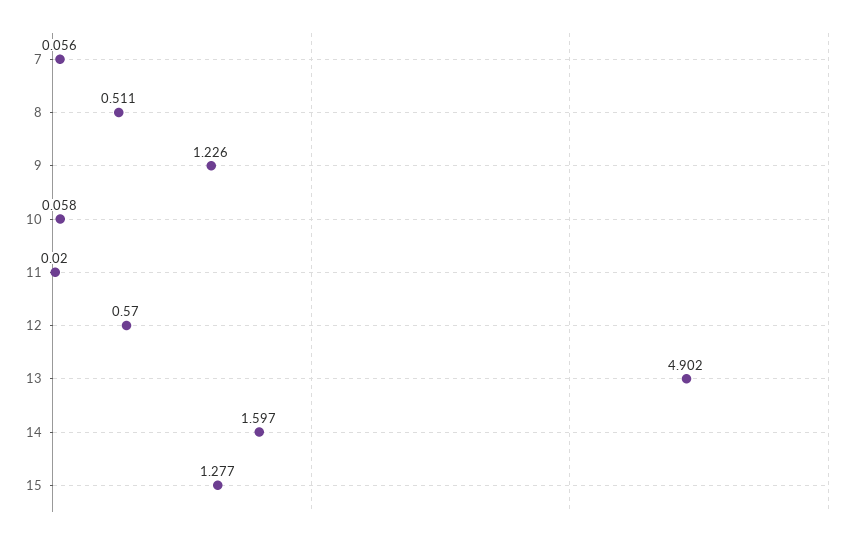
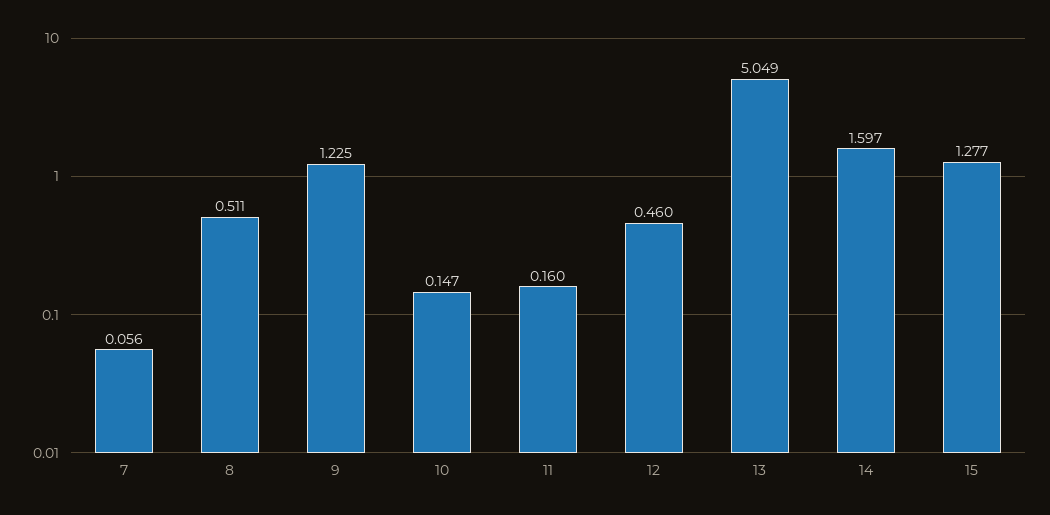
9: 1.226 -> 1.225
10: 0.058 -> 0.147
11: 0.02 -> 0.16
12: 0.57 -> 0.46
13: 4.902 -> 5.049

